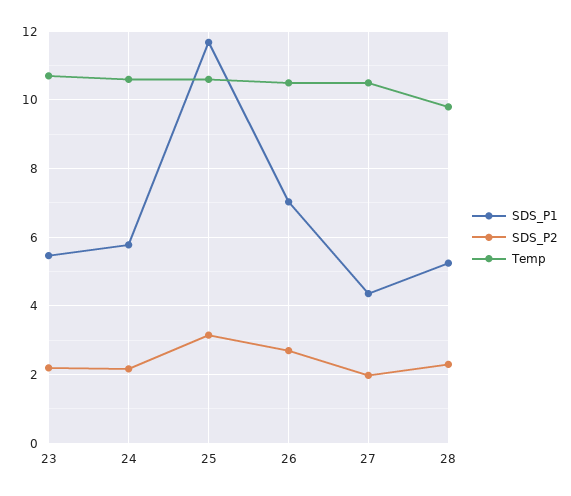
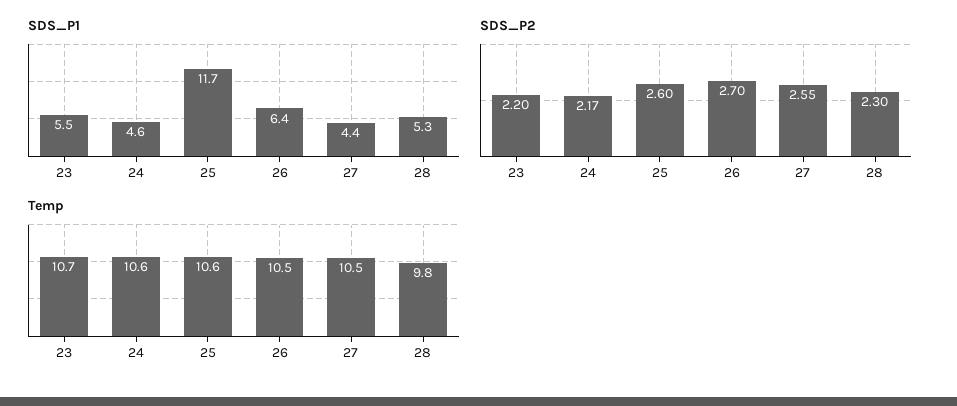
SDS_P1, 24: 5.8 -> 4.6
SDS_P2, 25: 3.2 -> 2.6
SDS_P1, 26: 7 -> 6.4
SDS_P2, 27: 2 -> 2.55

